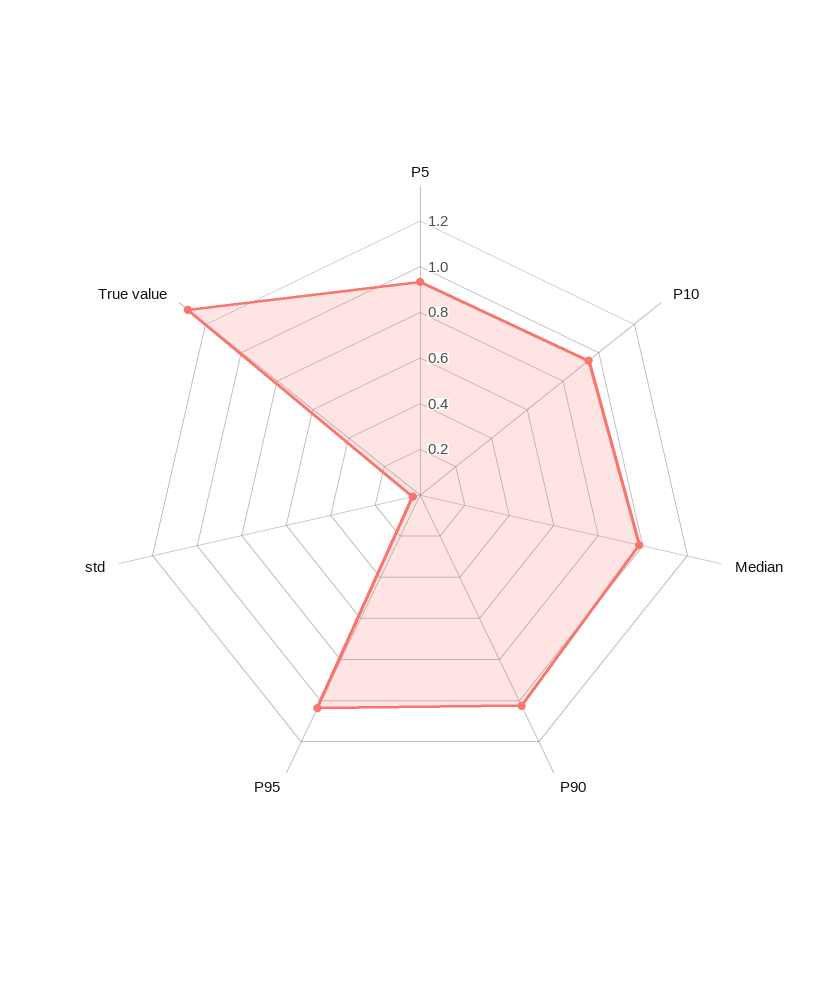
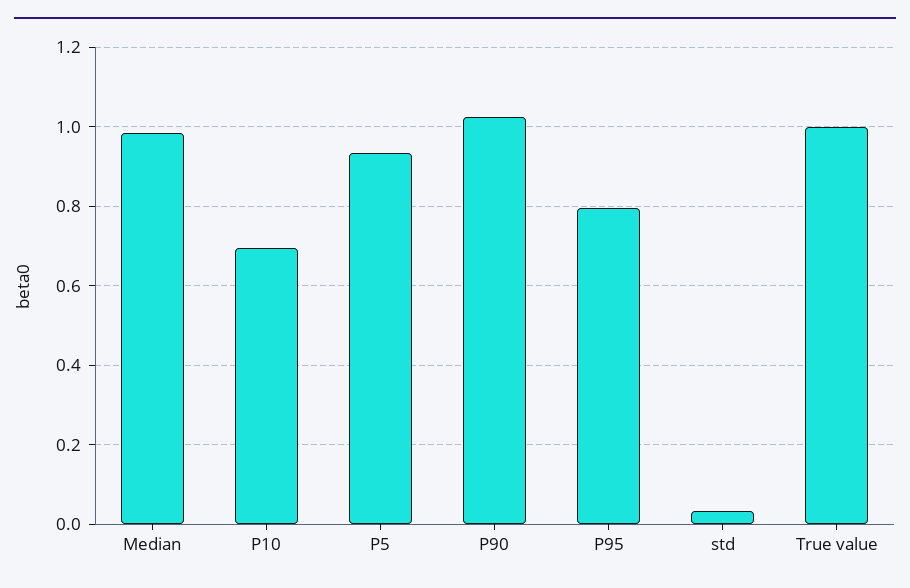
P10: 0.95 -> 0.7
P95: 1.05 -> 0.8
True value: 1.3 -> 1

